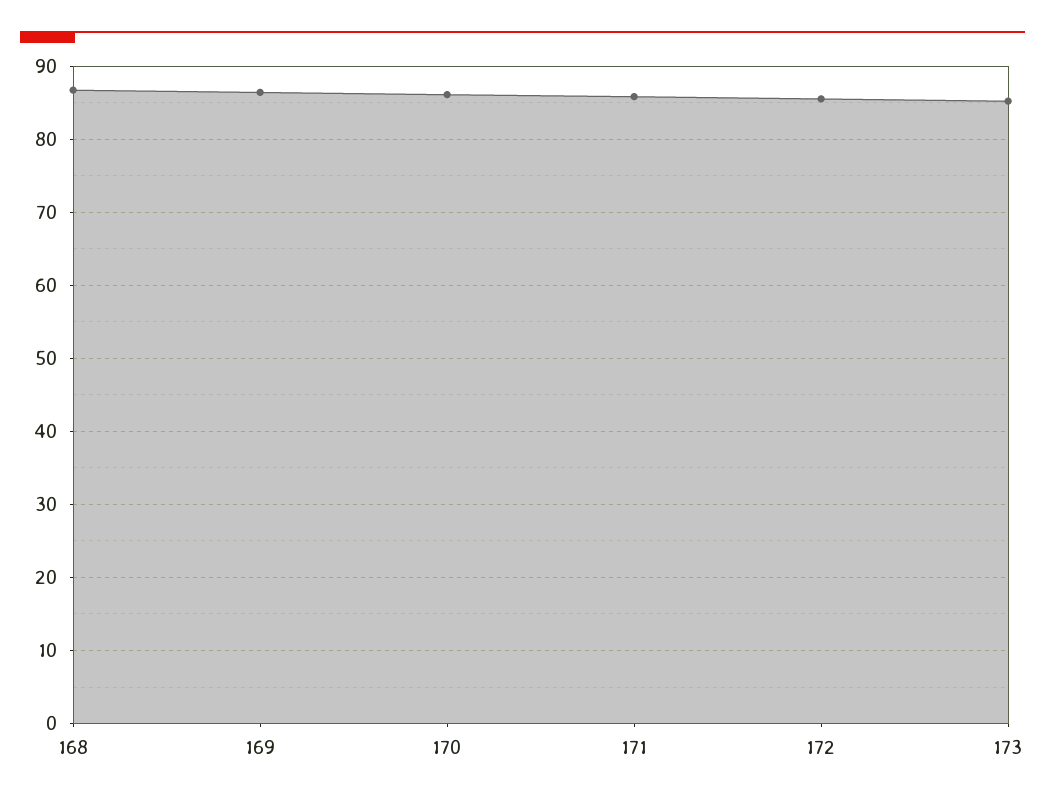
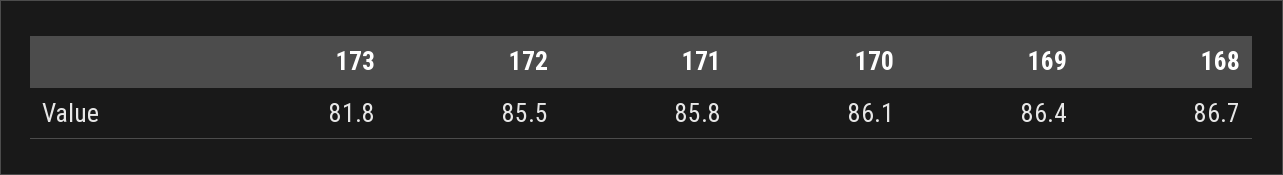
173: 85 -> 81.8

